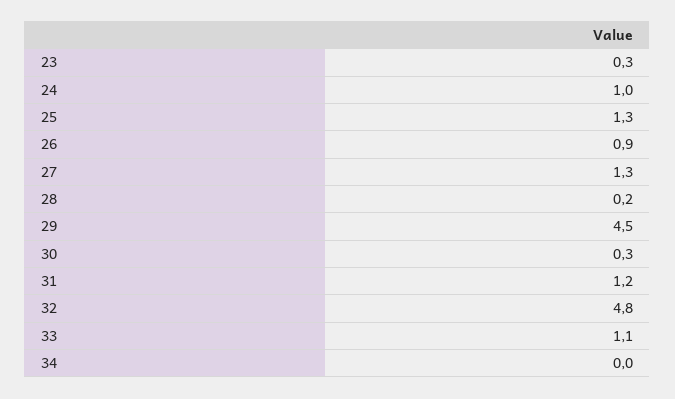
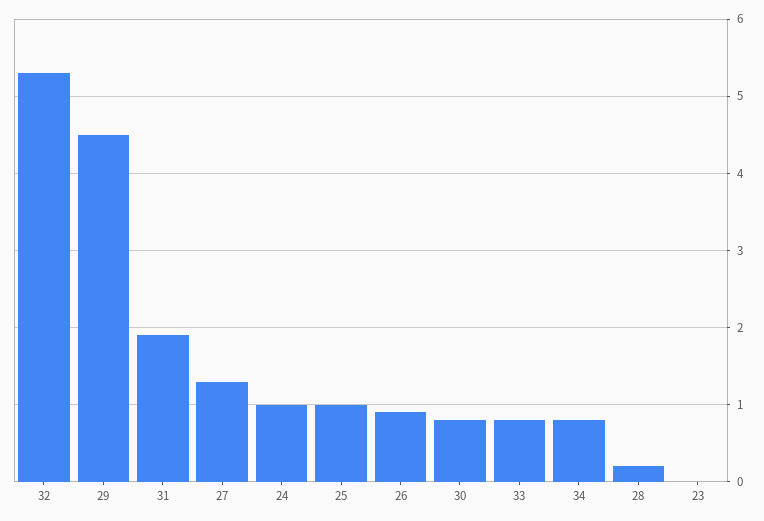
23: 0.3 -> 0
25: 1.3 -> 1
30: 0.3 -> 0.8
31: 1.2 -> 1.9
32: 4.8 -> 5.3
33: 1.1 -> 0.8
34: 0 -> 0.8

